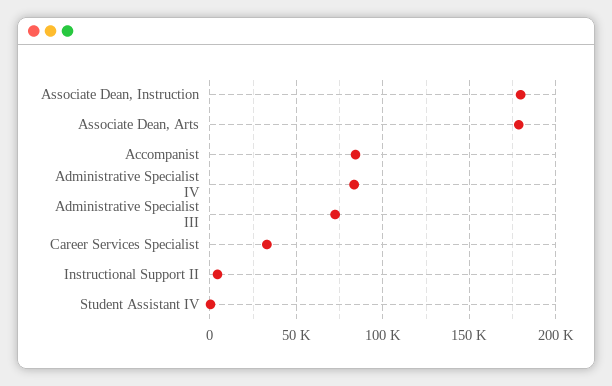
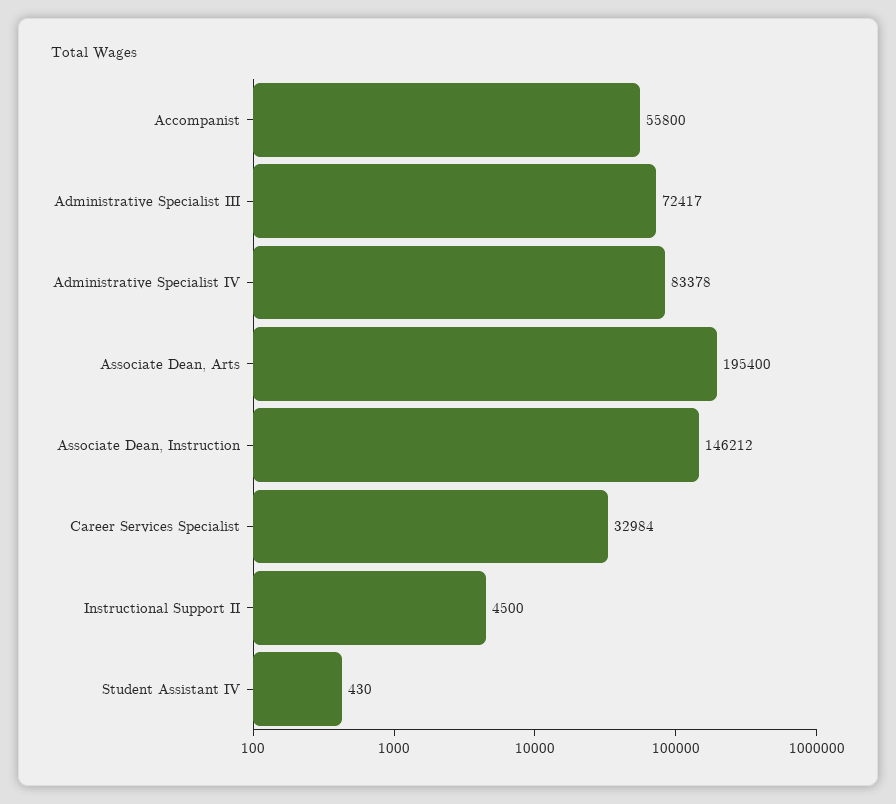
Associate Dean, Instruction: 180000 -> 146212
Associate Dean, Arts: 180000 -> 195400
Accompanist: 85000 -> 55800

